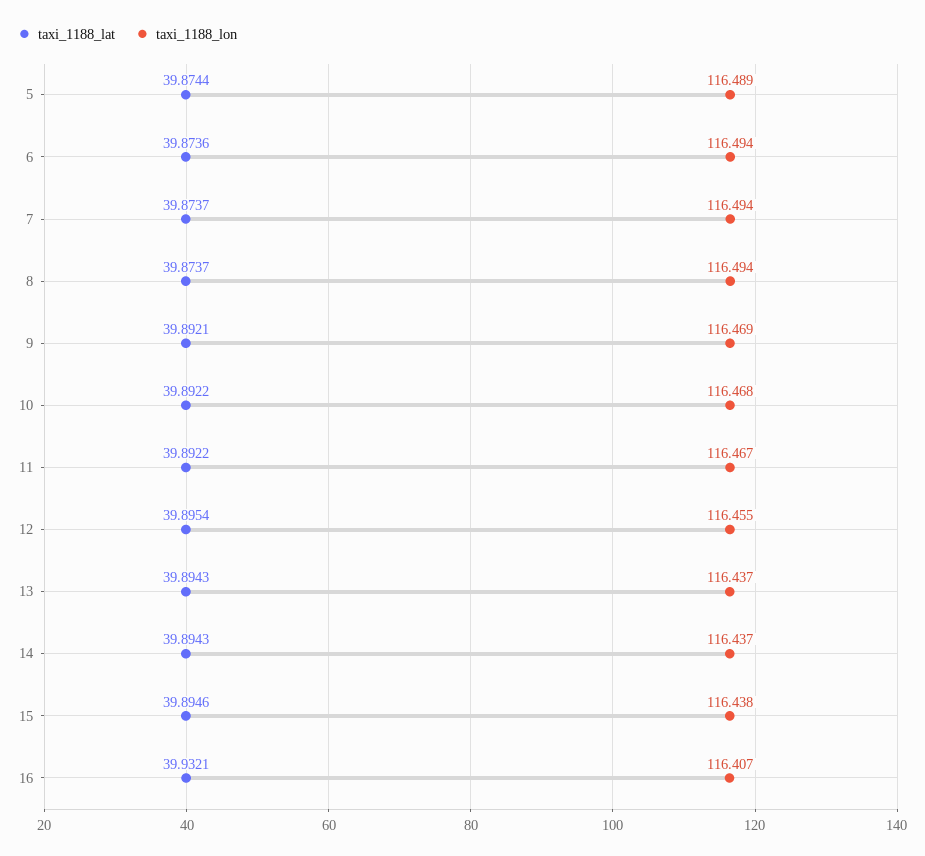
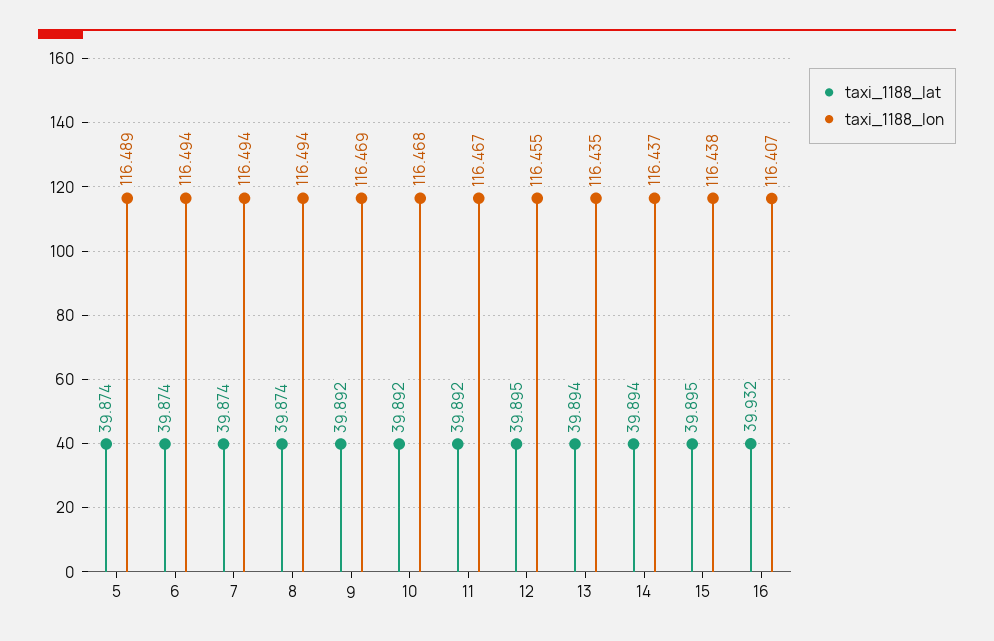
taxi_1188_lon, 13: 116.437 -> 116.435

